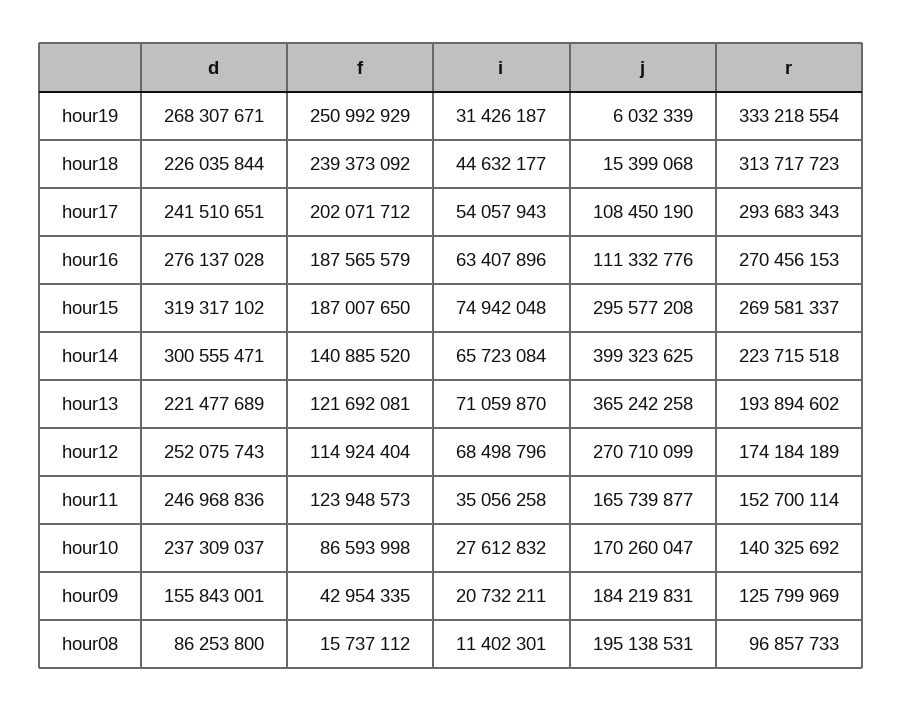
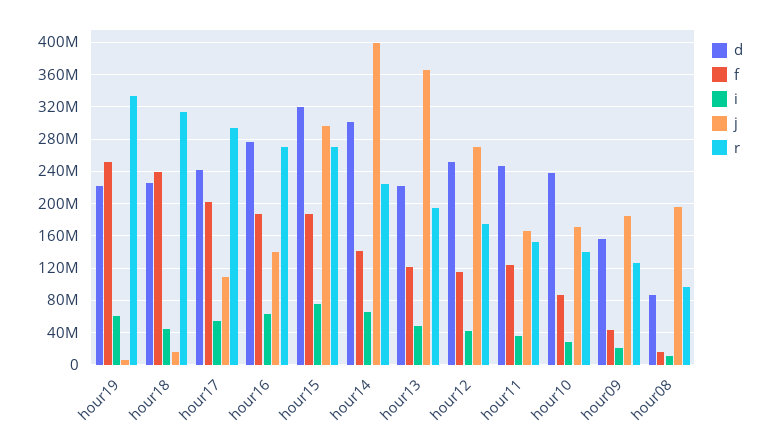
d, hour19: 268307671 -> 220000000
i, hour19: 31426187 -> 60000000
j, hour16: 111332776 -> 140000000
i, hour13: 71059870 -> 50000000
i, hour12: 68498796 -> 40000000

